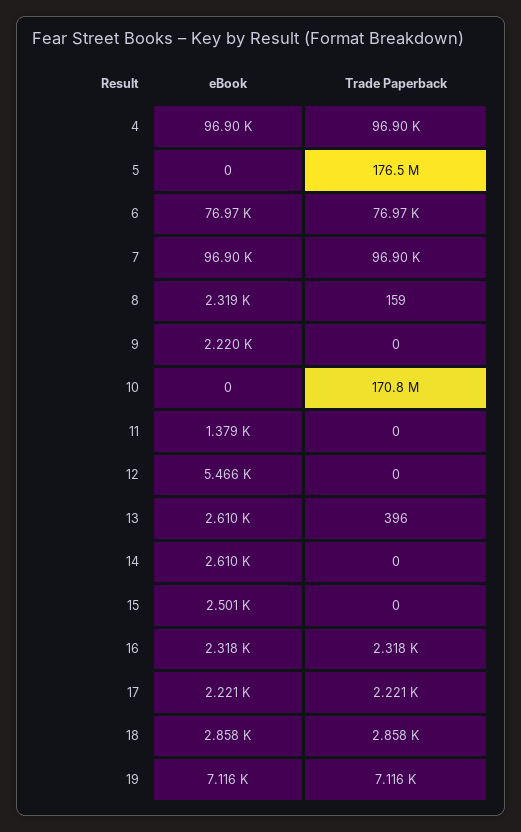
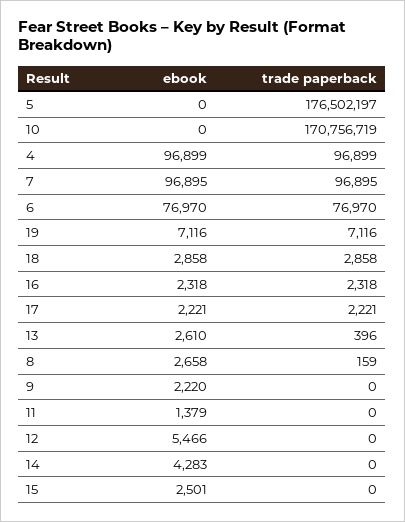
eBook, 8: 2319 -> 2658
eBook, 14: 2610 -> 4283

